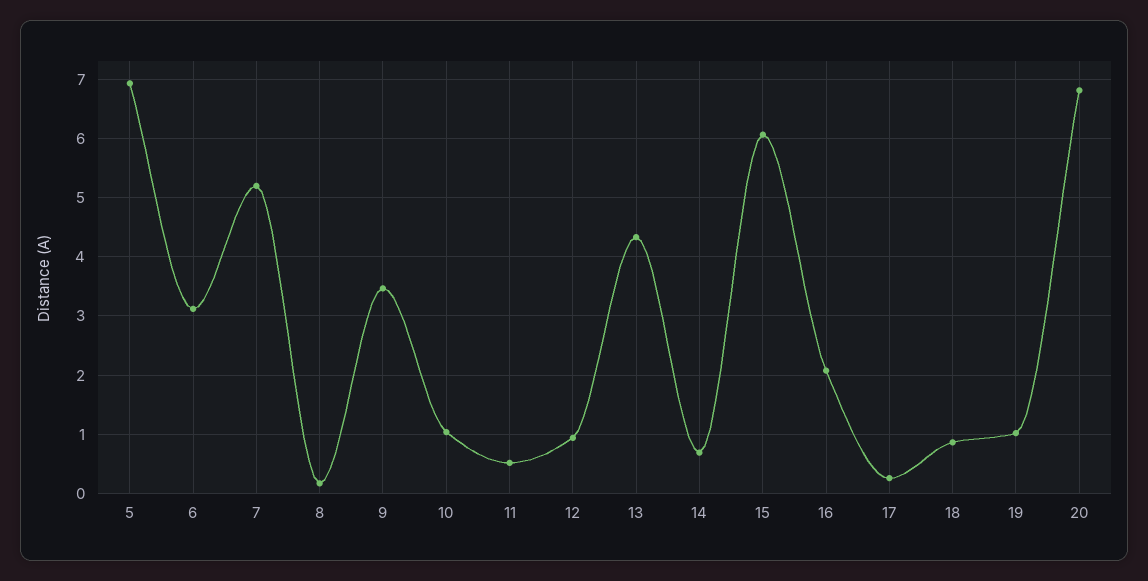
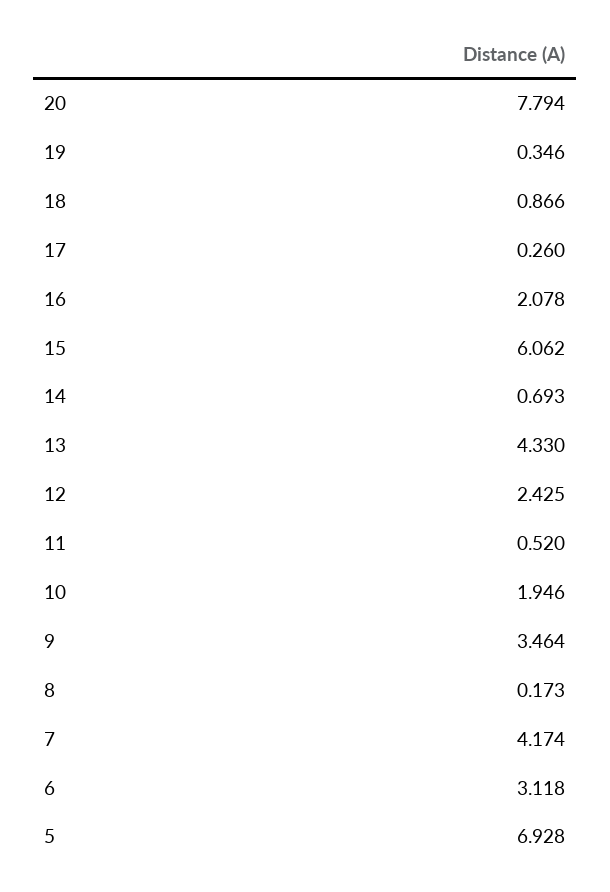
7: 5.2 -> 4.174
10: 1 -> 1.946
12: 1 -> 2.425
19: 1 -> 0.346
20: 6.8 -> 7.794

